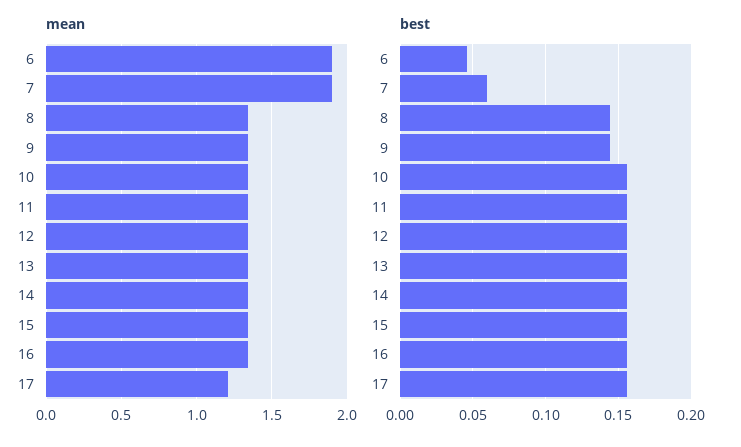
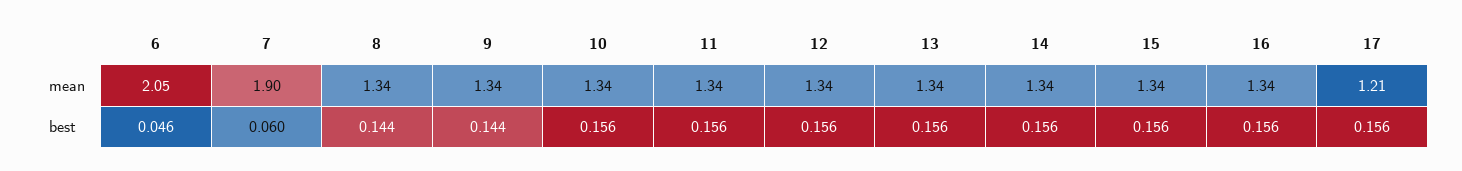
mean, 6: 1.9 -> 2.05

